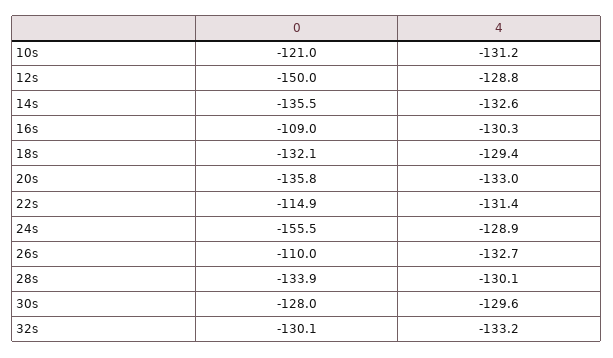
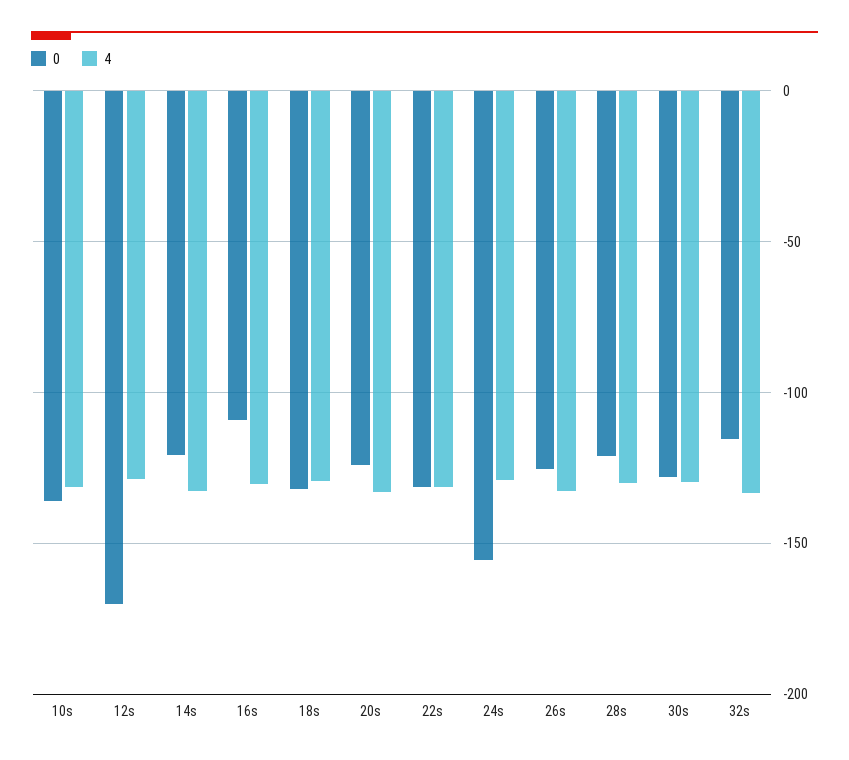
0, 10s: -121 -> -135
0, 12s: -150 -> -170
0, 14s: -135.5 -> -120
0, 20s: -135.8 -> -125
0, 22s: -114.9 -> -130
0, 26s: -110 -> -125
0, 28s: -133.9 -> -120
0, 32s: -130.1 -> -115

